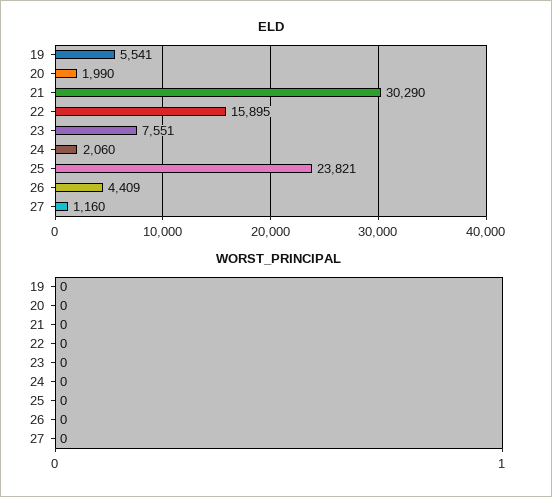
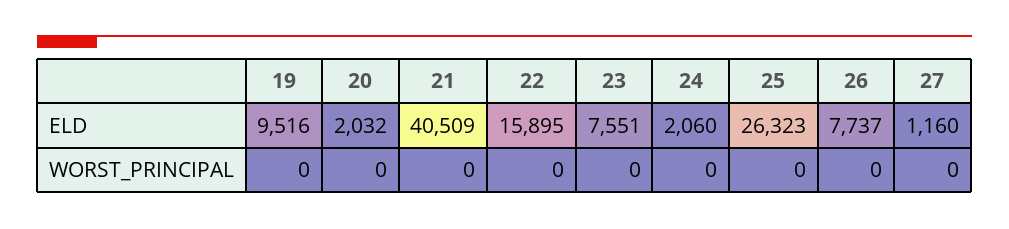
ELD, 19: 5541 -> 9516
ELD, 20: 1990 -> 2032
ELD, 21: 30290 -> 40509
ELD, 25: 23821 -> 26323
ELD, 26: 4409 -> 7737

